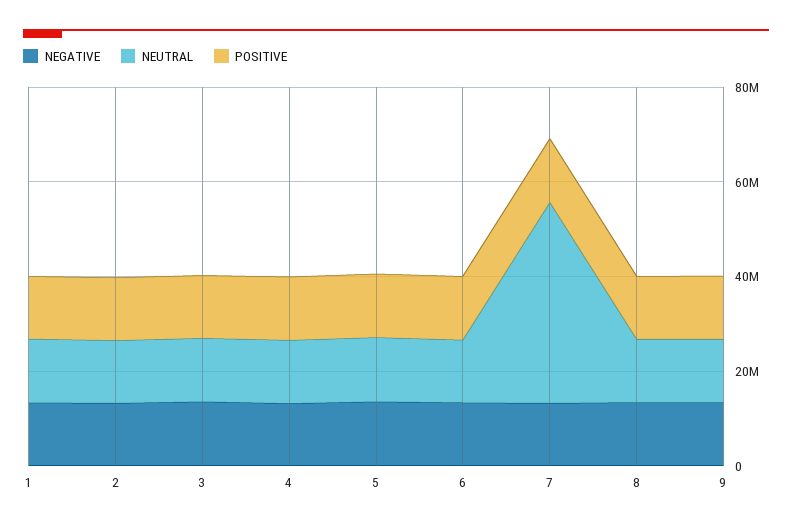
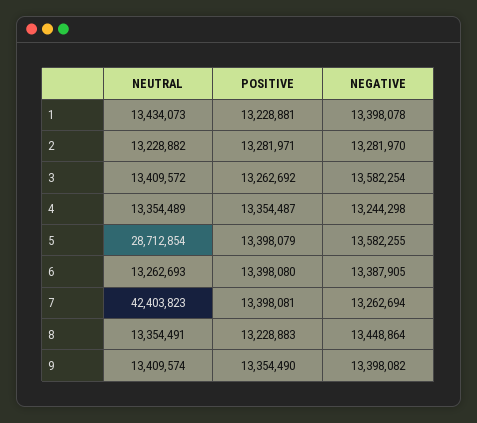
NEUTRAL, 5: 15000000 -> 28712854

